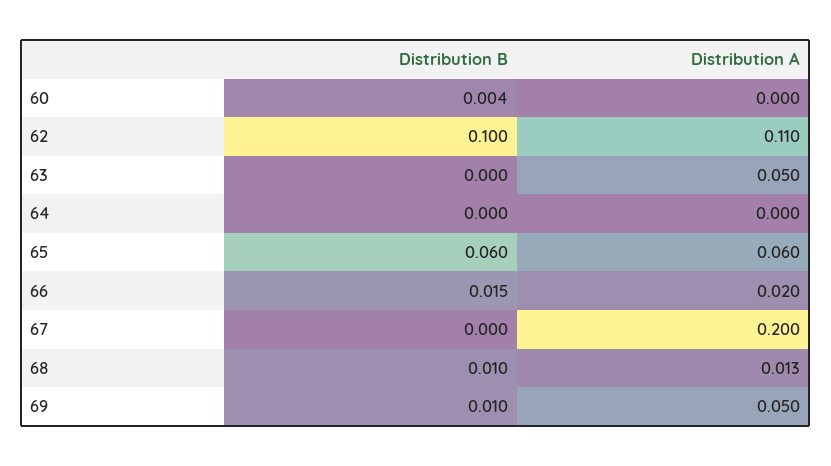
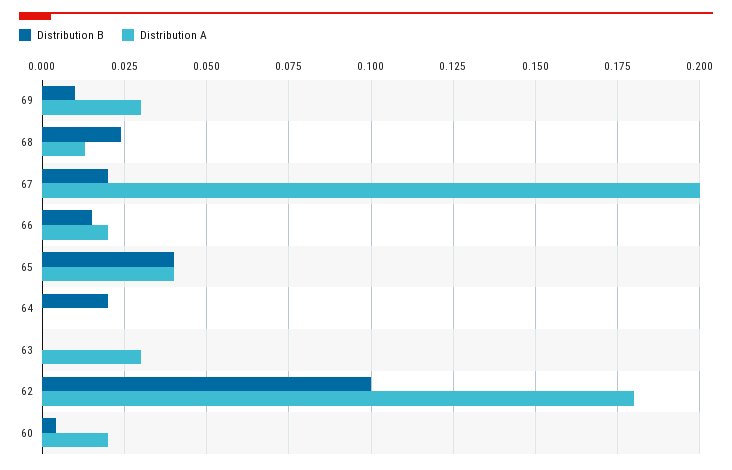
Distribution A, 60: 0 -> 0.02
Distribution A, 62: 0.11 -> 0.18
Distribution A, 63: 0.05 -> 0.03
Distribution B, 64: 0 -> 0.02
Distribution B, 65: 0.06 -> 0.04
Distribution A, 65: 0.06 -> 0.04
Distribution B, 67: 0 -> 0.02
Distribution B, 68: 0.01 -> 0.025
Distribution A, 69: 0.05 -> 0.03

